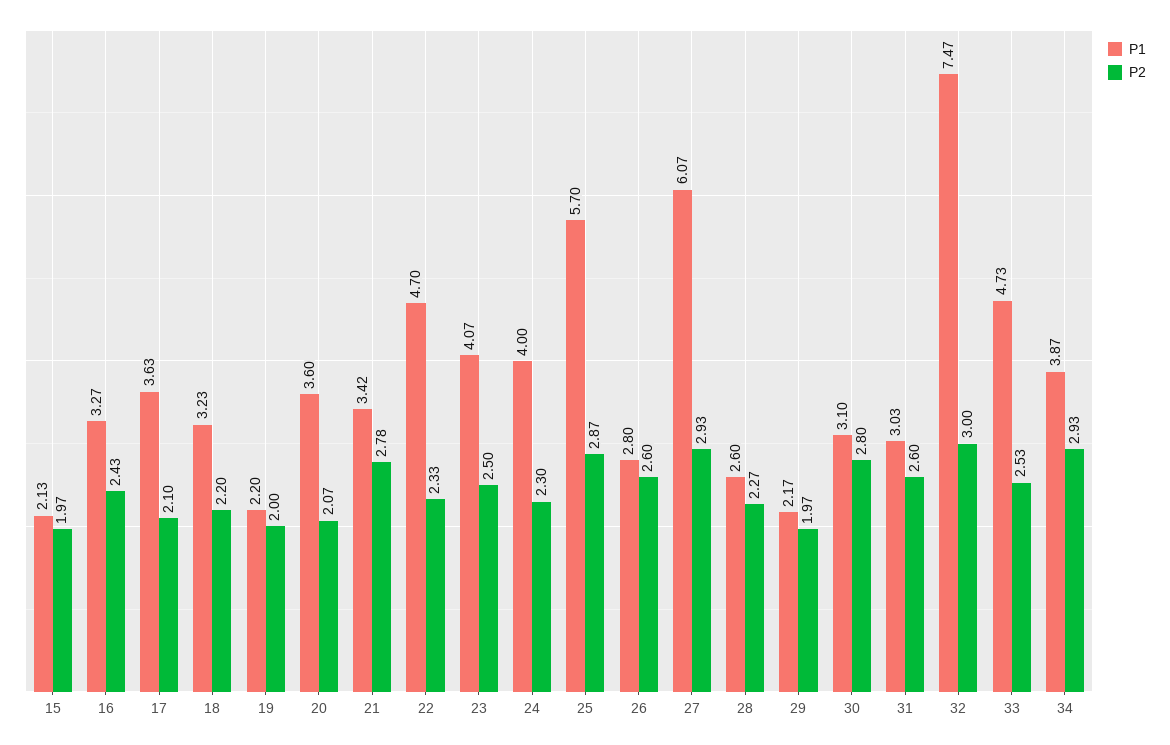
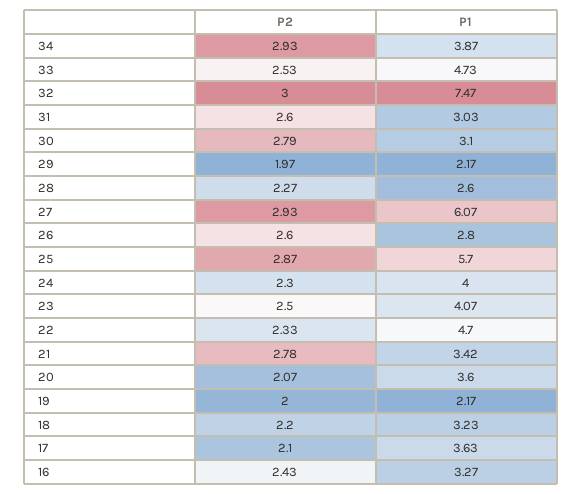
P1, 15: 2.13 -> none
P2, 15: 1.97 -> none
P1, 19: 2.2 -> 2.17
P2, 30: 2.8 -> 2.79

